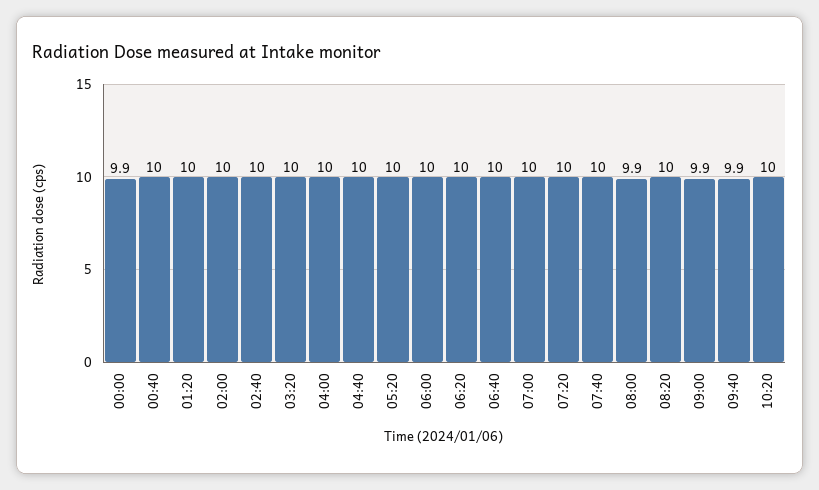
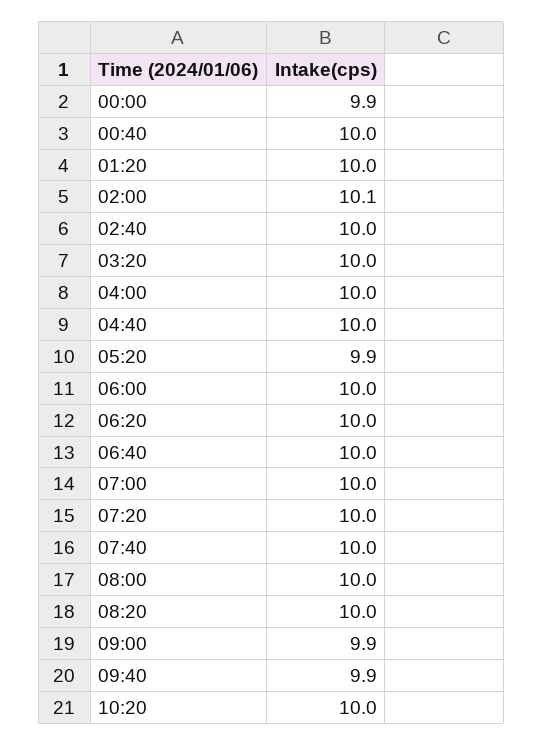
02:00: 10 -> 10.1
05:20: 10 -> 9.9
08:00: 9.9 -> 10

